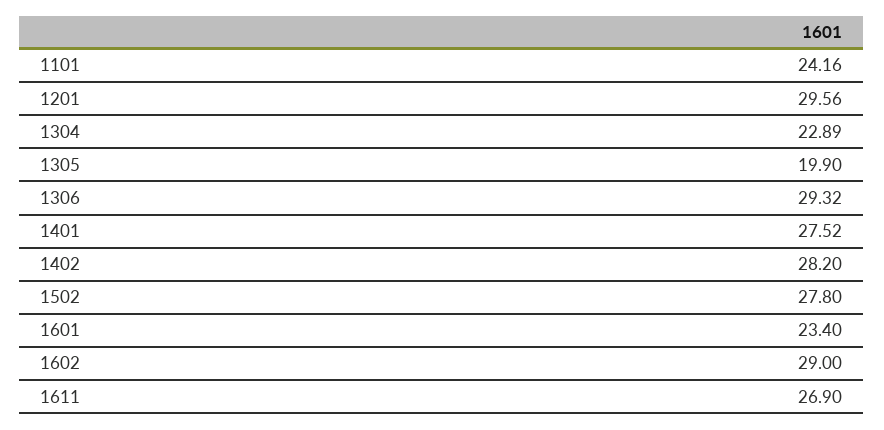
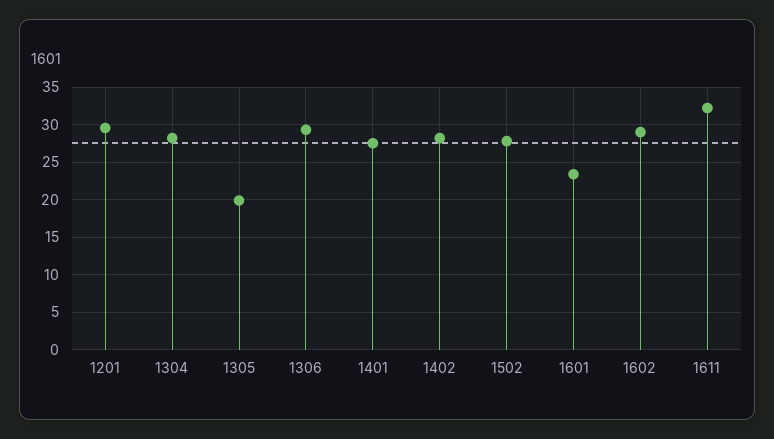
1101: 24.16 -> none
1304: 22.89 -> 28
1611: 26.9 -> 32

